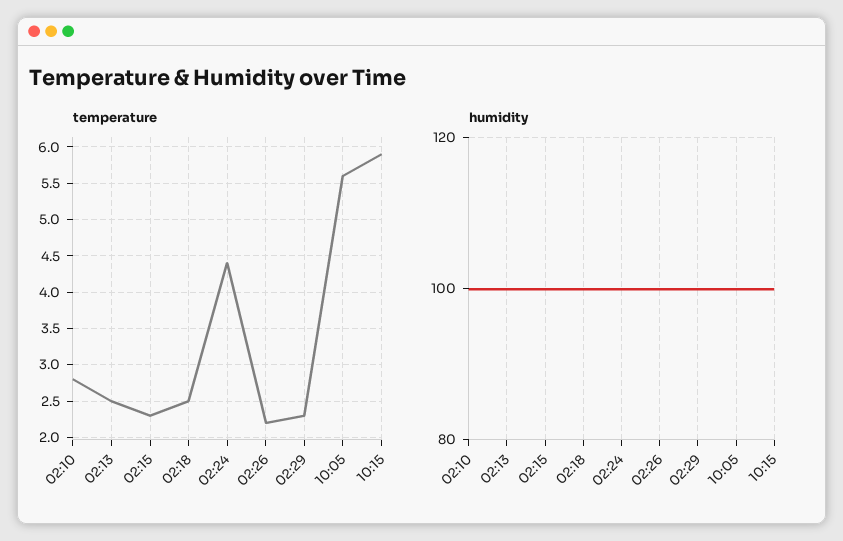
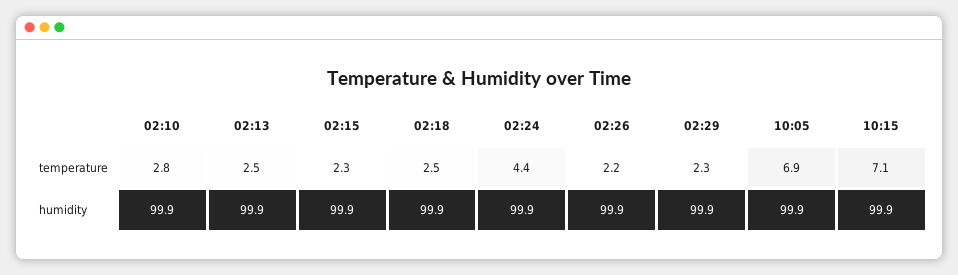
temperature, 10:05: 5.6 -> 6.9
temperature, 10:15: 5.9 -> 7.1

